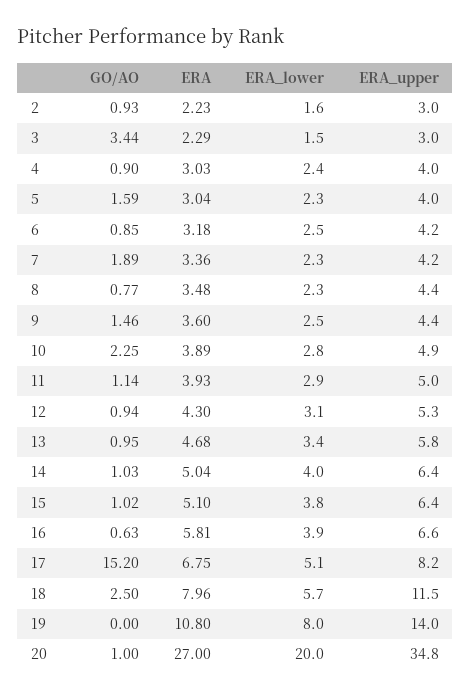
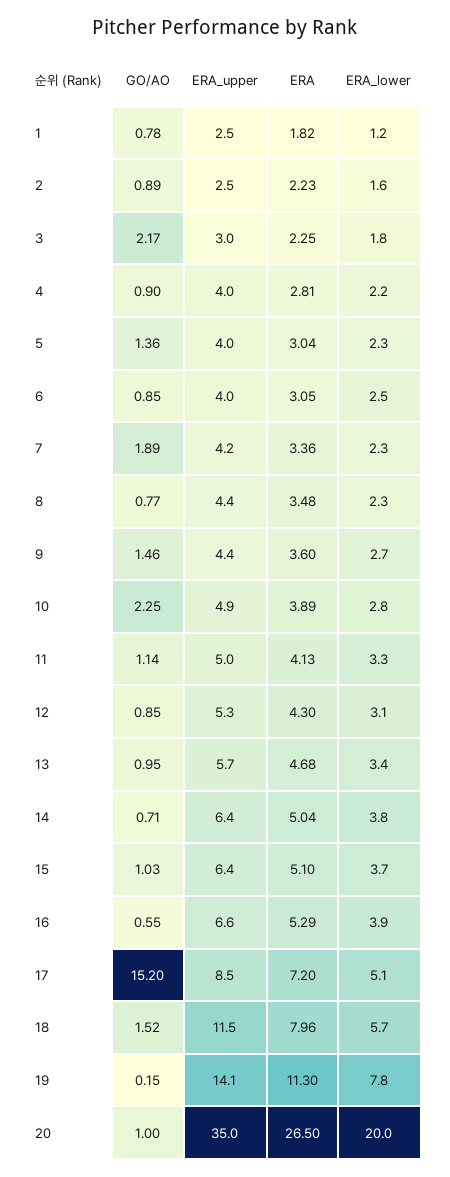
GO/AO, 2: 0.93 -> 0.89
ERA_upper, 2: 3 -> 2.5
GO/AO, 3: 3.44 -> 2.17
ERA, 3: 2.29 -> 2.25
ERA_lower, 3: 1.5 -> 1.8
ERA, 4: 3.03 -> 2.81
ERA_lower, 4: 2.4 -> 2.2
GO/AO, 5: 1.59 -> 1.36
ERA, 6: 3.18 -> 3.05
ERA_upper, 6: 4.2 -> 4
ERA_lower, 9: 2.5 -> 2.7
ERA, 11: 3.93 -> 4.13
ERA_lower, 11: 2.9 -> 3.3
GO/AO, 12: 0.94 -> 0.85
ERA_upper, 13: 5.8 -> 5.7
GO/AO, 14: 1.03 -> 0.71
ERA_lower, 14: 4 -> 3.8
GO/AO, 15: 1.02 -> 1.03
ERA_lower, 15: 3.8 -> 3.7
GO/AO, 16: 0.63 -> 0.55
ERA, 16: 5.81 -> 5.29
ERA, 17: 6.75 -> 7.2
ERA_upper, 17: 8.2 -> 8.5
GO/AO, 18: 2.5 -> 1.52
GO/AO, 19: 0 -> 0.15
ERA, 19: 10.8 -> 11.3
ERA_lower, 19: 8 -> 7.8
ERA_upper, 19: 14 -> 14.1
ERA, 20: 27 -> 26.5
ERA_upper, 20: 34.8 -> 35
GO/AO, 1: none -> 0.78
ERA_upper, 1: none -> 2.5
ERA, 1: none -> 1.82
ERA_lower, 1: none -> 1.2

